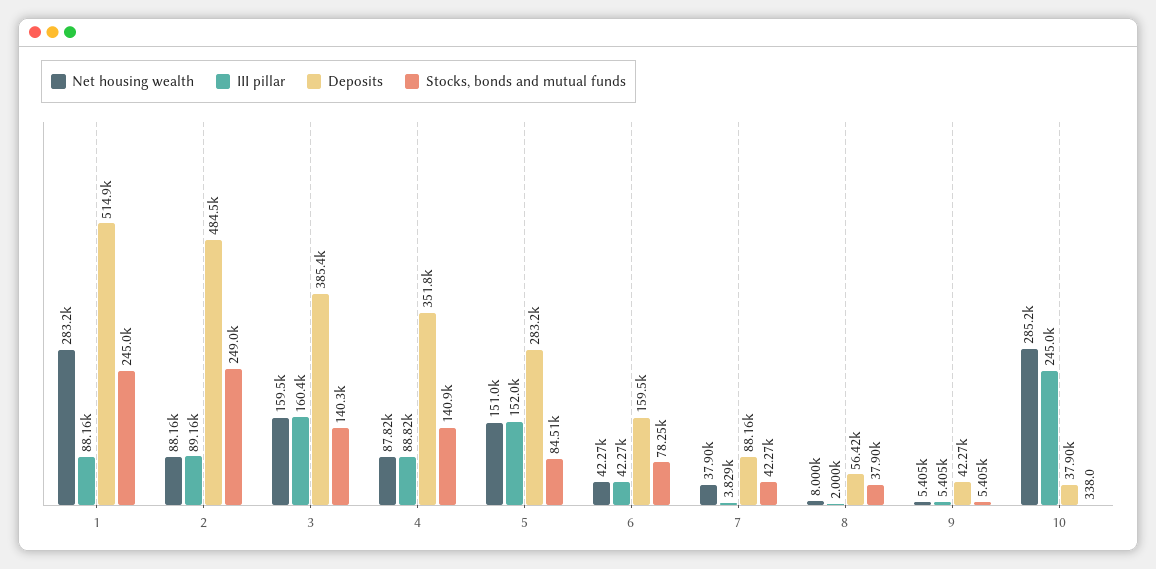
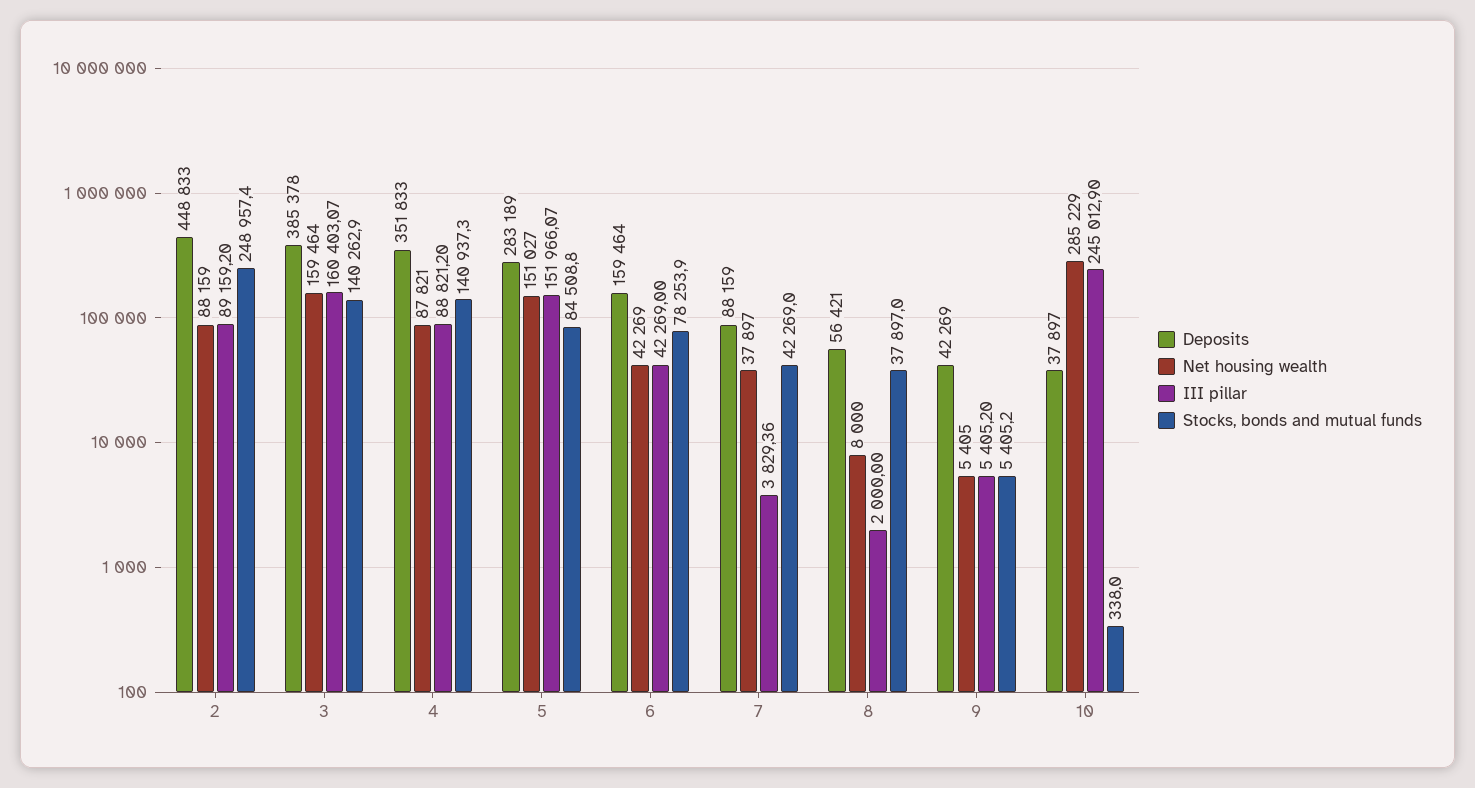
Net housing wealth, 1: 283200 -> none
III pillar, 1: 88160 -> none
Deposits, 1: 514900 -> none
Stocks, bonds and mutual funds, 1: 245000 -> none
Deposits, 2: 484500 -> 448833

